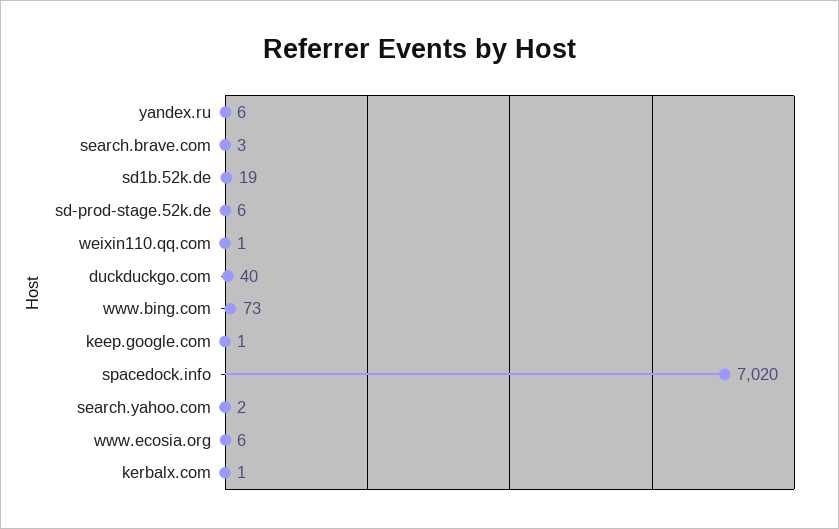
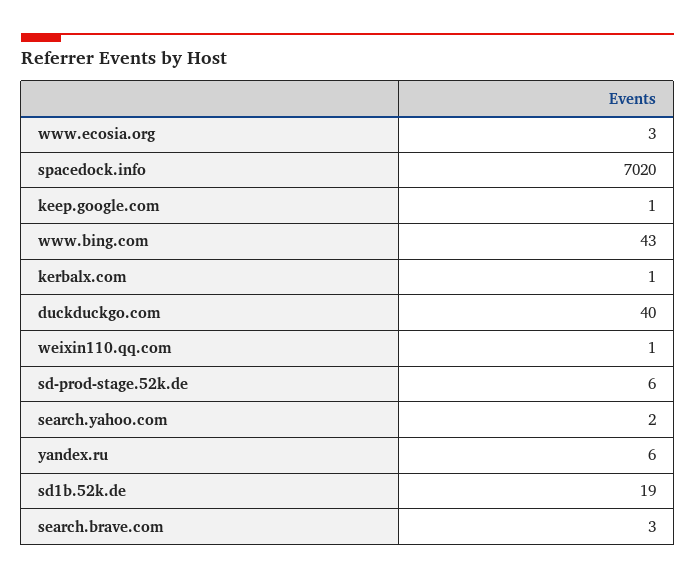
www.bing.com: 73 -> 43
www.ecosia.org: 6 -> 3

